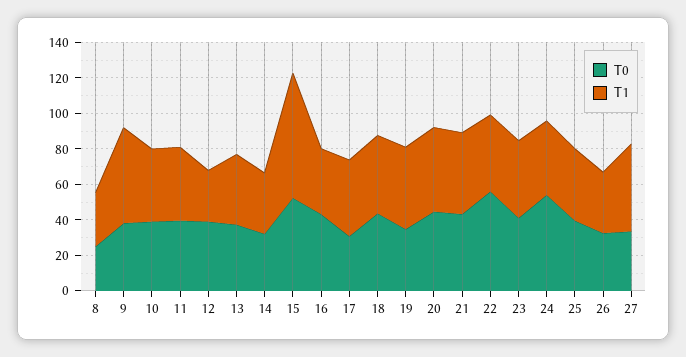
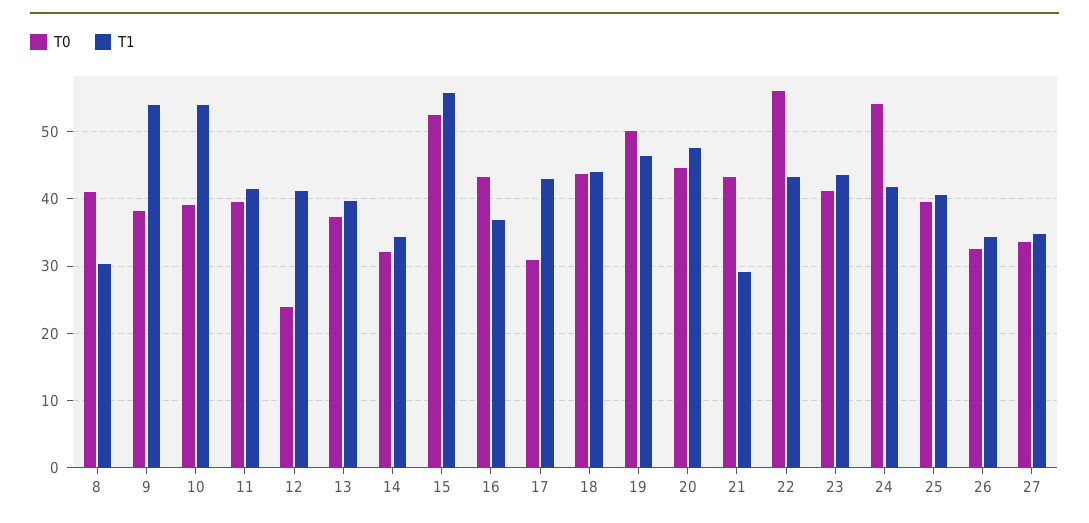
T0, 8: 25 -> 41
T1, 10: 40 -> 54
T0, 12: 40 -> 24
T1, 12: 30 -> 41
T1, 15: 70 -> 56
T0, 19: 35 -> 50
T1, 21: 45 -> 29
T1, 27: 50 -> 35

